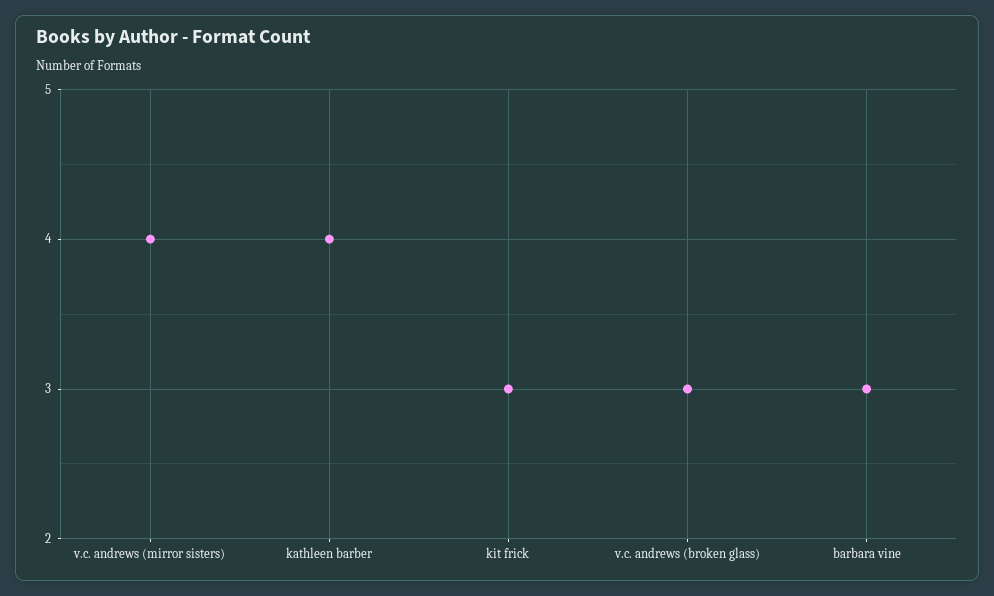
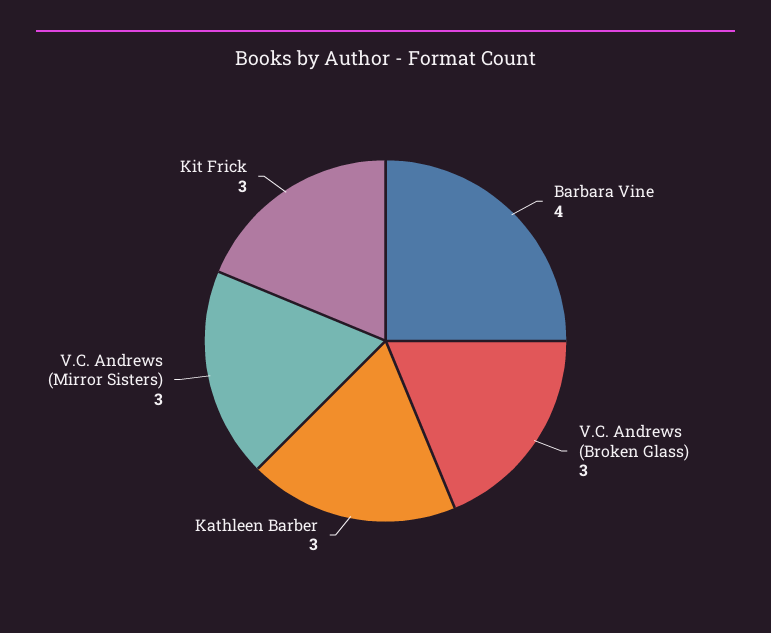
v.c. andrews (mirror sisters): 4 -> 3
kathleen barber: 4 -> 3
barbara vine: 3 -> 4

